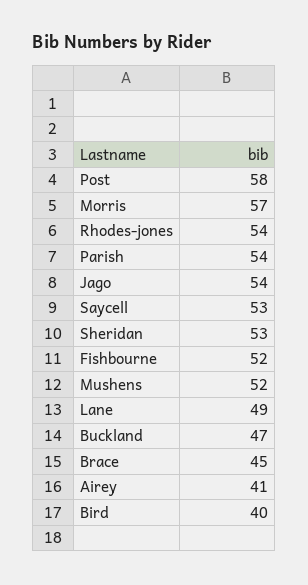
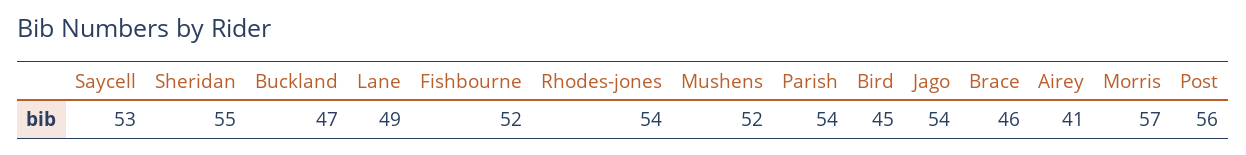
Post: 58 -> 56
Sheridan: 53 -> 55
Brace: 45 -> 46
Bird: 40 -> 45

